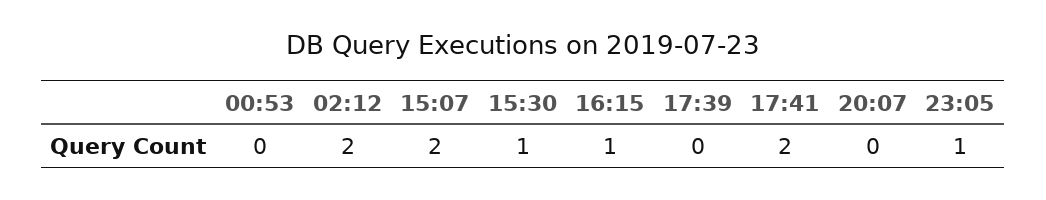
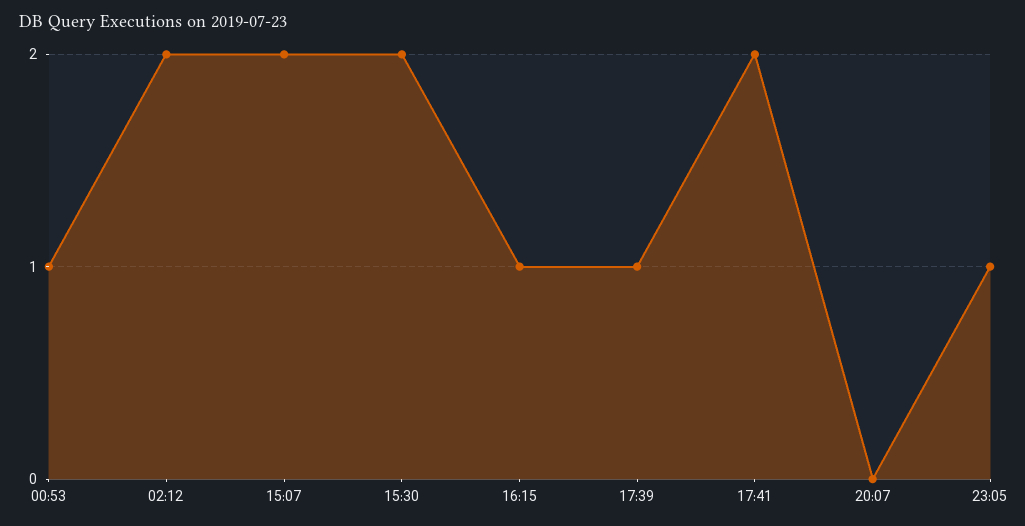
00:53: 0 -> 1
15:30: 1 -> 2
17:39: 0 -> 1

